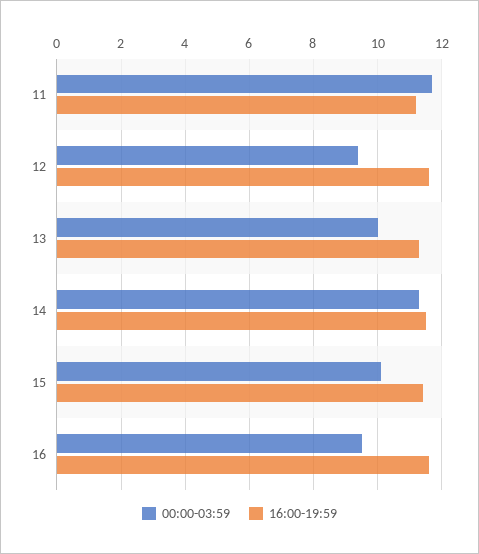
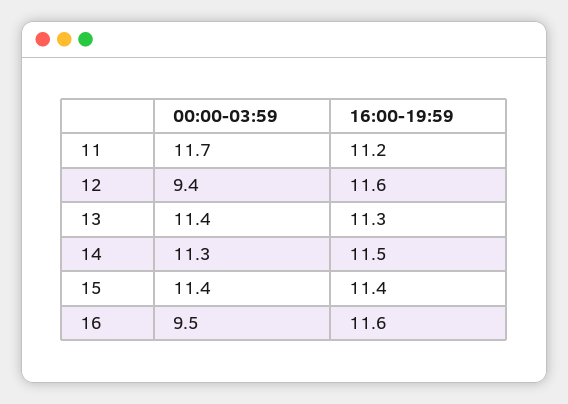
00:00-03:59, 13: 10 -> 11.4
00:00-03:59, 15: 10 -> 11.4

